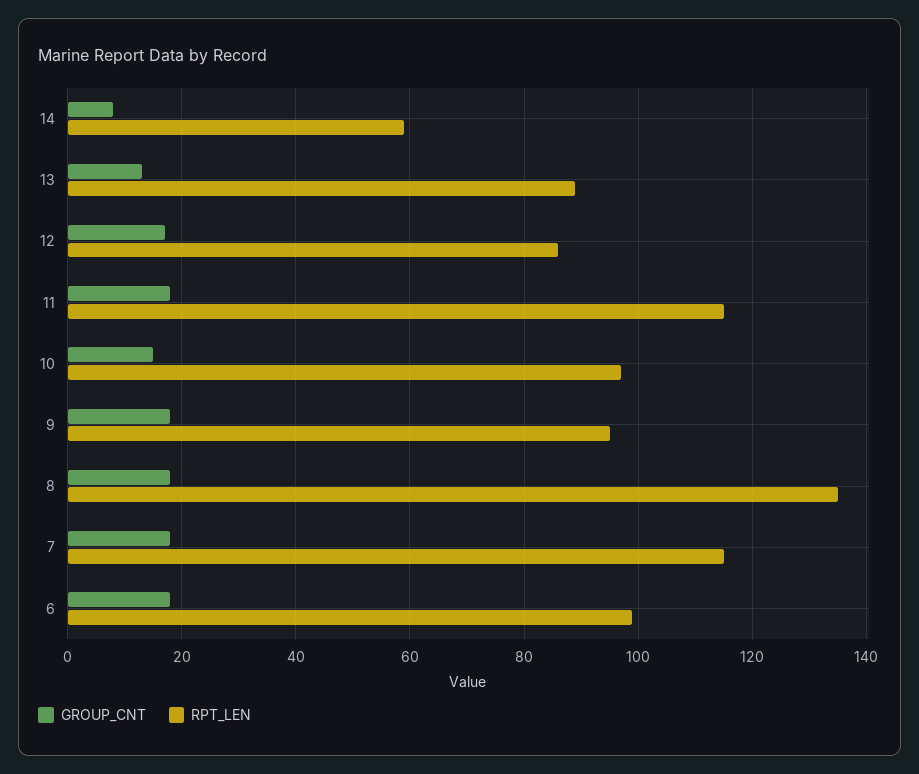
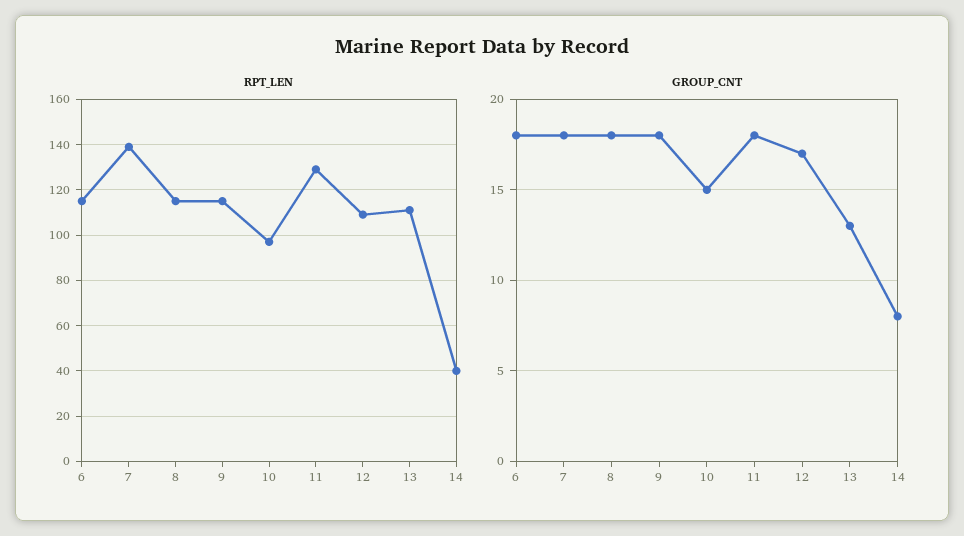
RPT_LEN, 14: 60 -> 40
RPT_LEN, 13: 90 -> 110
RPT_LEN, 12: 85 -> 110
RPT_LEN, 11: 115 -> 130
RPT_LEN, 9: 95 -> 115
RPT_LEN, 8: 135 -> 115
RPT_LEN, 7: 115 -> 140
RPT_LEN, 6: 100 -> 115

